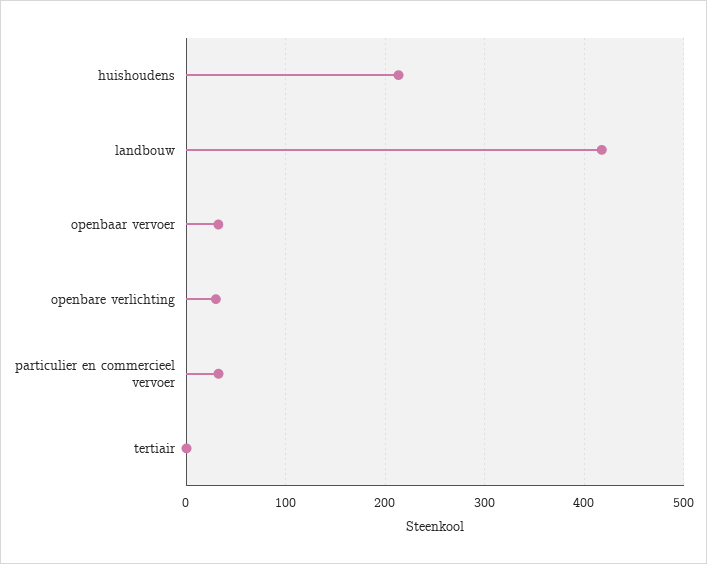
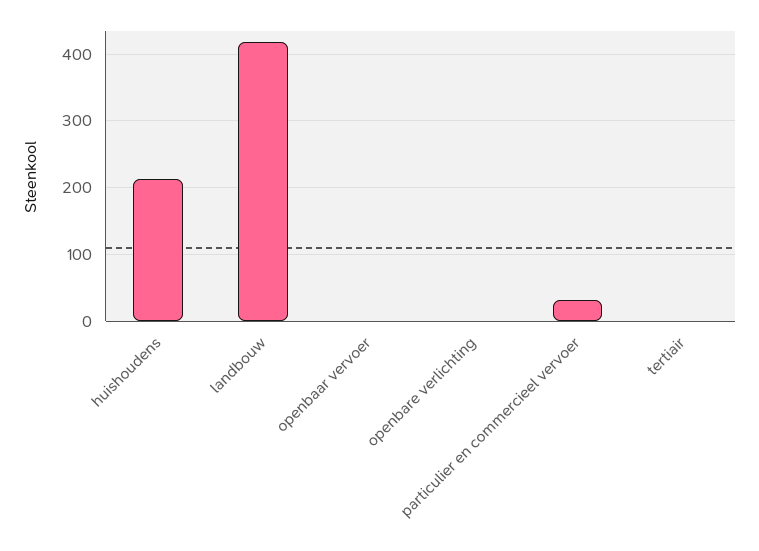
openbaar vervoer: 30 -> 0
openbare verlichting: 30 -> 0

